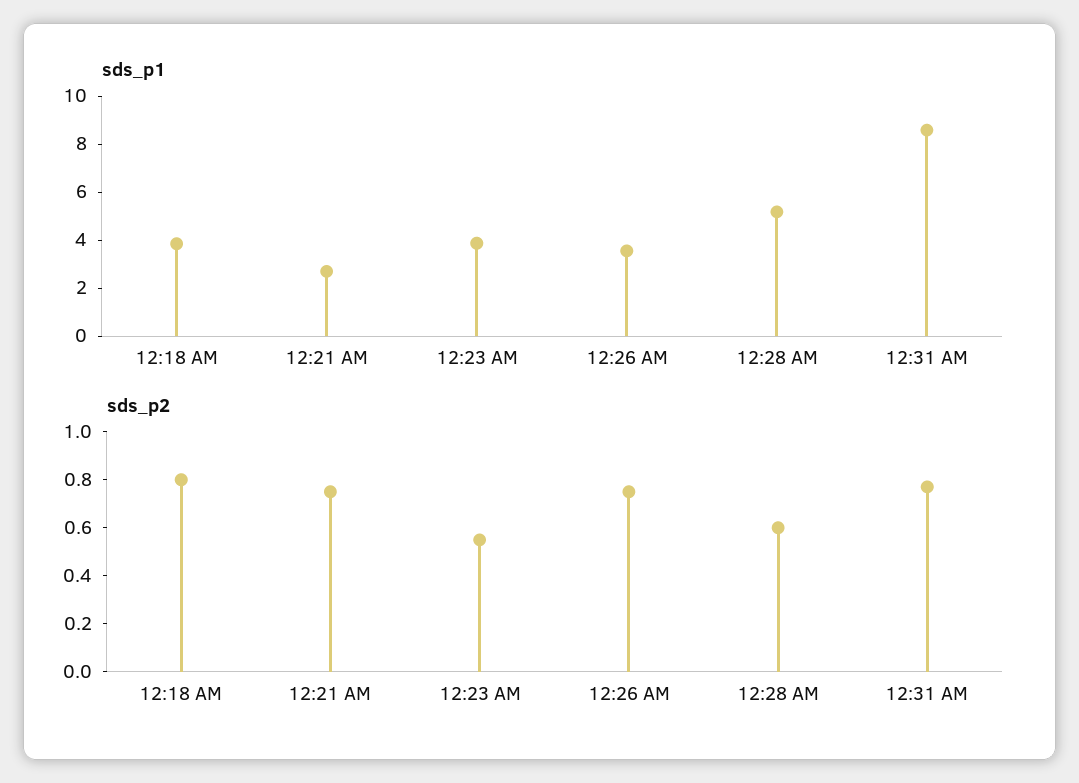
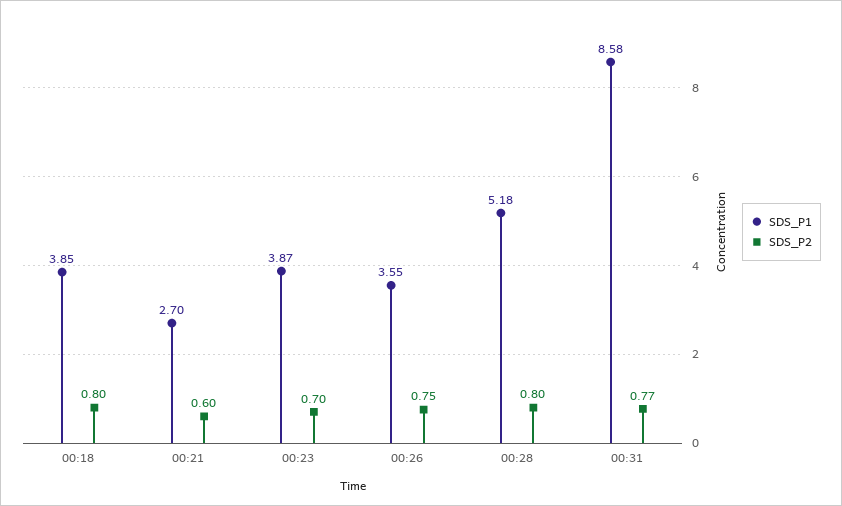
sds_p2, 12:21 AM: 0.75 -> 0.6
sds_p2, 12:23 AM: 0.55 -> 0.7
sds_p2, 12:28 AM: 0.6 -> 0.8

